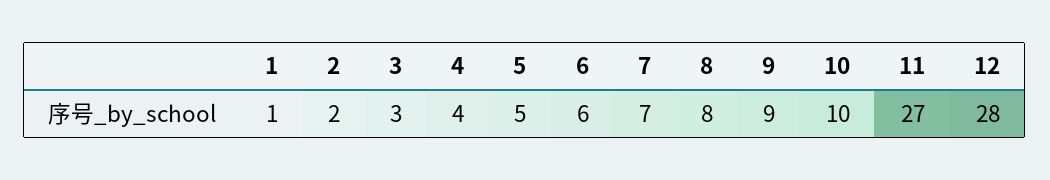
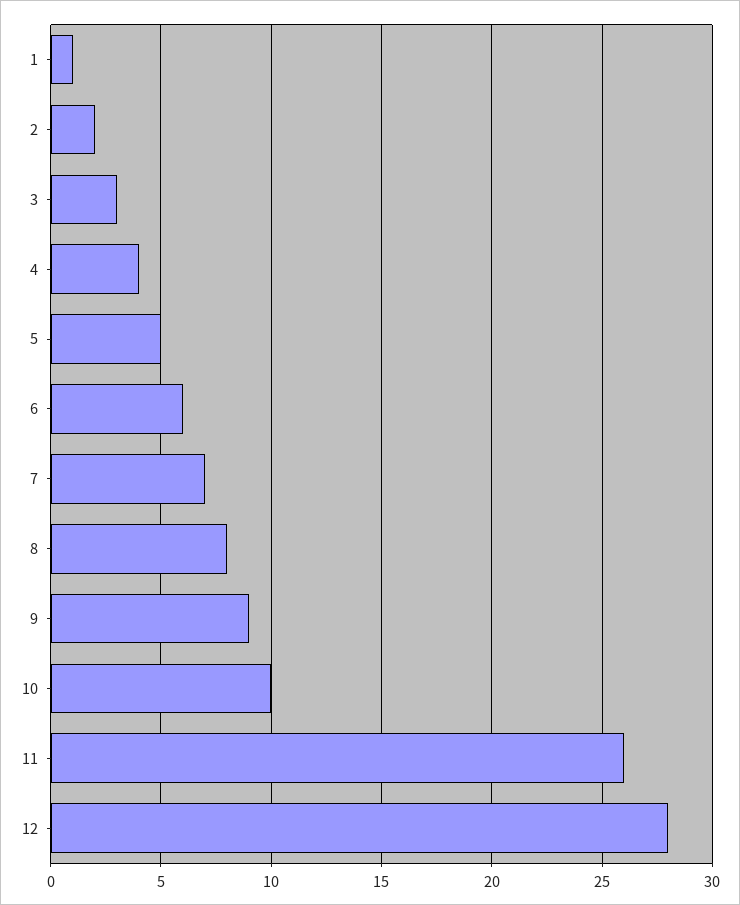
11: 27 -> 26

